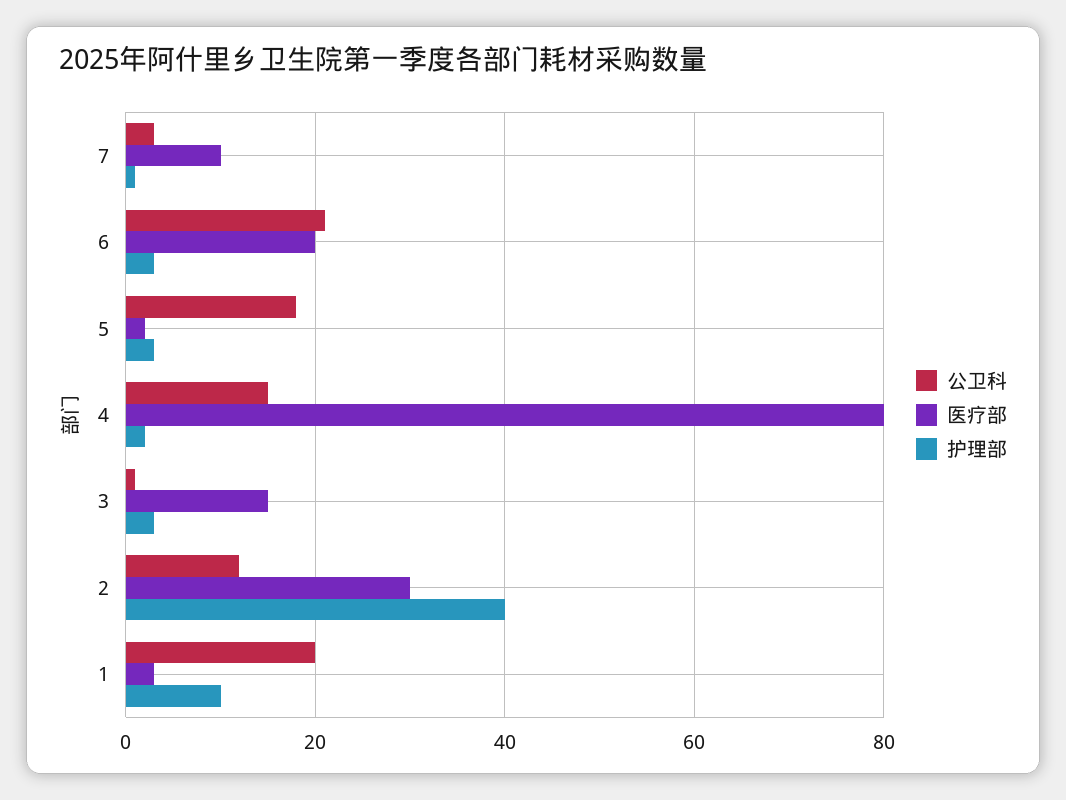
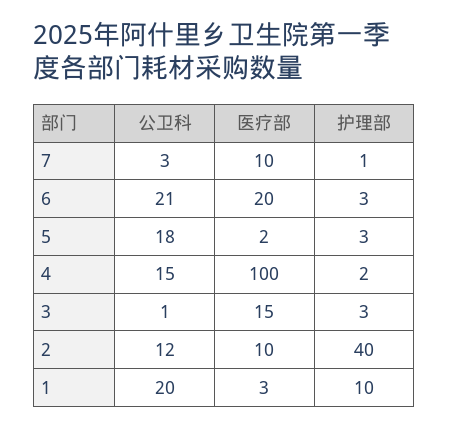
医疗部, 4: 80 -> 100
医疗部, 2: 30 -> 10

